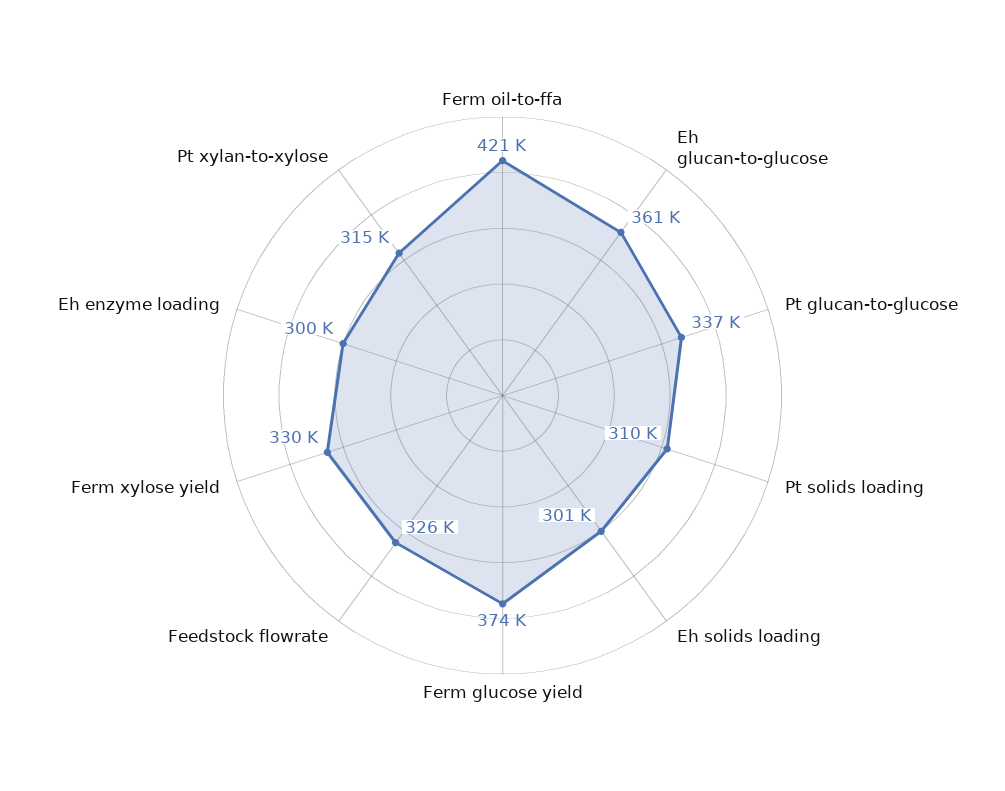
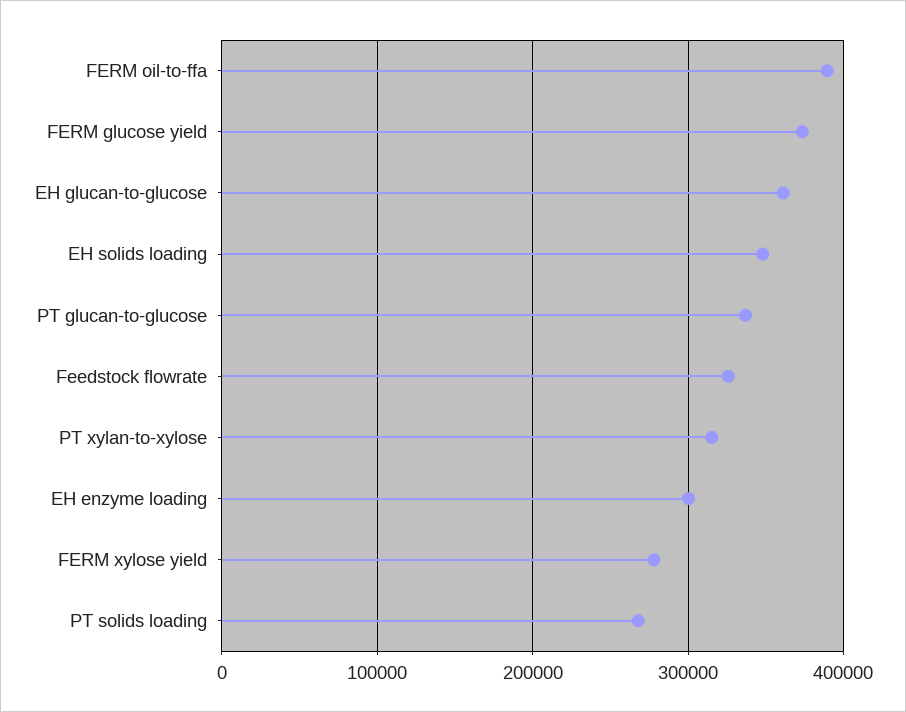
Ferm oil-to-ffa: 421000 -> 390000
Pt solids loading: 310000 -> 270000
Eh solids loading: 301000 -> 350000
Ferm xylose yield: 330000 -> 280000

